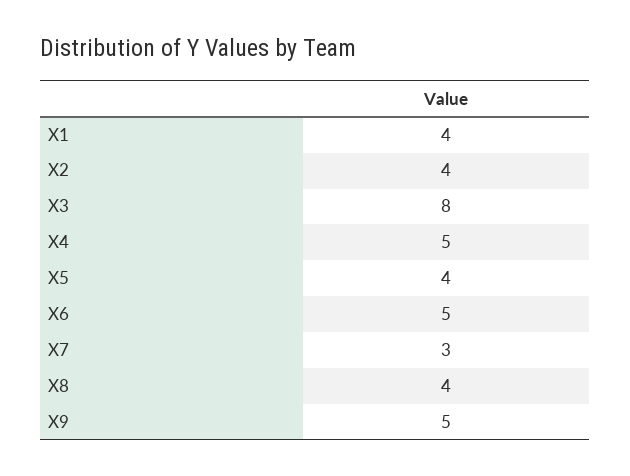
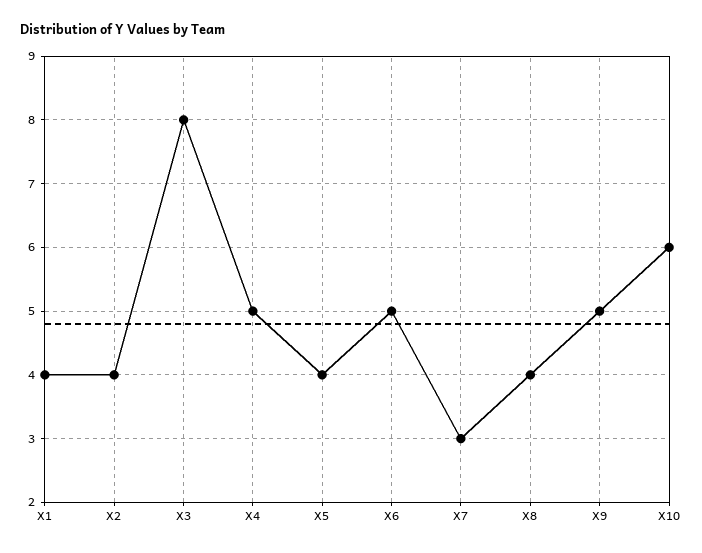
X10: none -> 6

